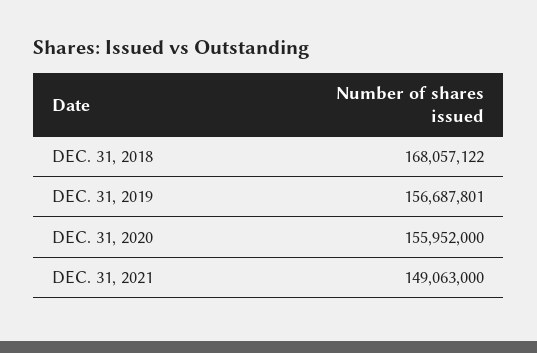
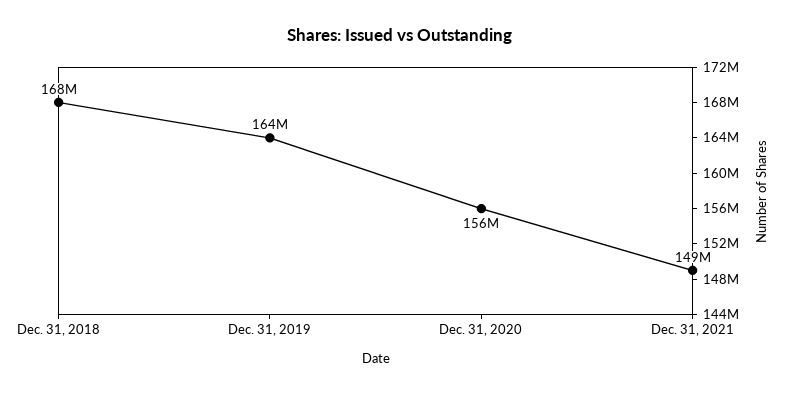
DEC. 31, 2019: 156687801 -> 164000000

